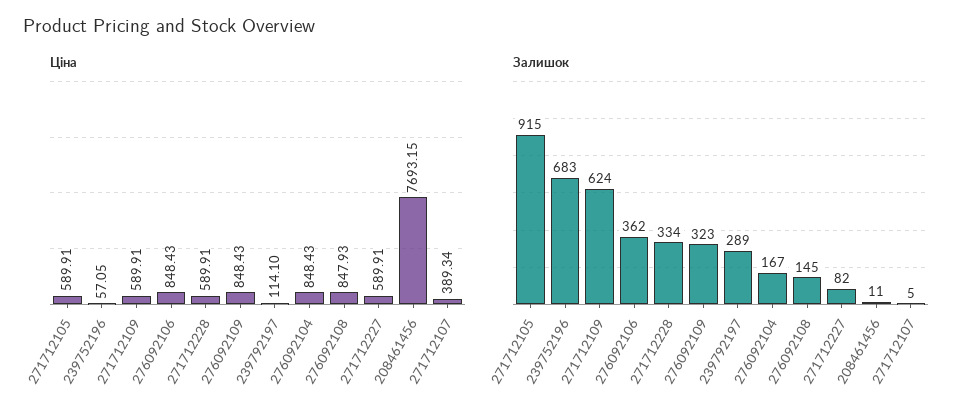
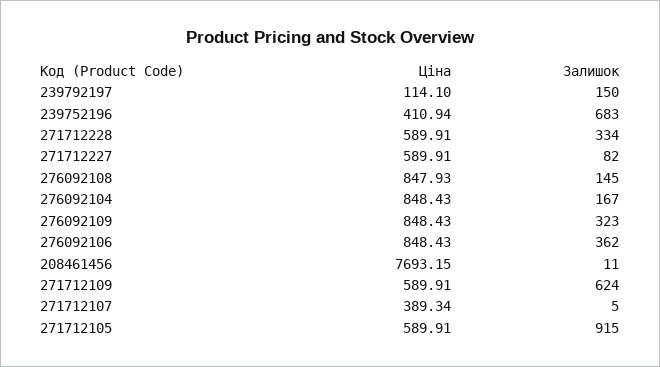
Ціна, 239752196: 57.05 -> 410.94
Залишок, 239792197: 289 -> 150

